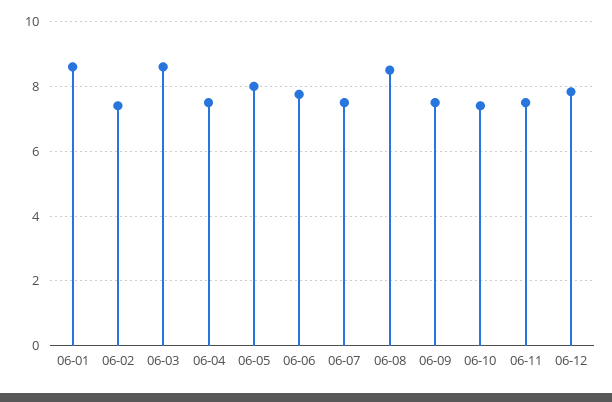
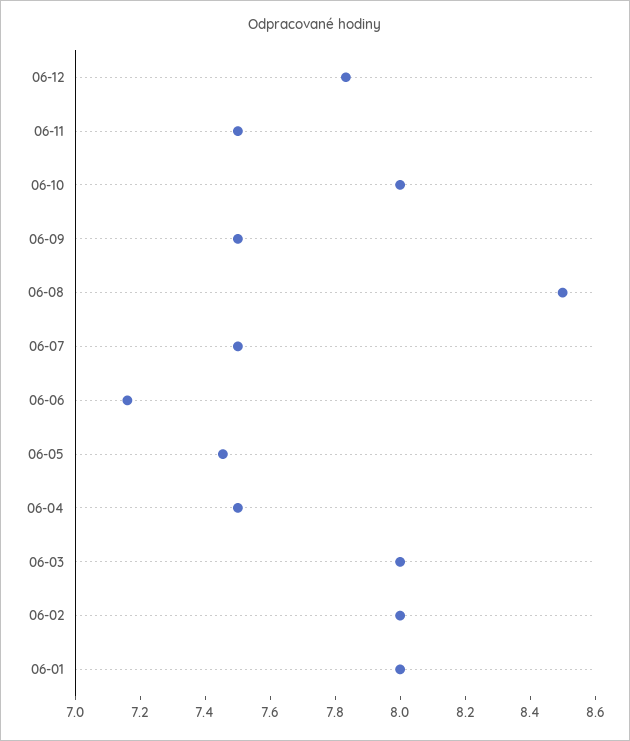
06-01: 8.6 -> 8
06-02: 7.4 -> 8
06-03: 8.6 -> 8
06-05: 8 -> 7.45
06-06: 7.8 -> 7.15
06-10: 7.4 -> 8

